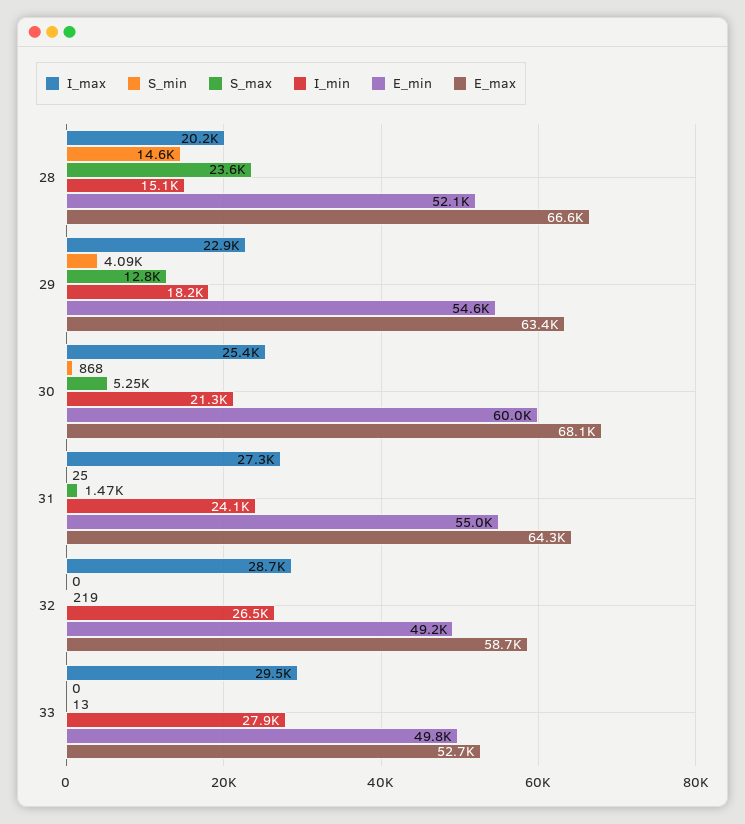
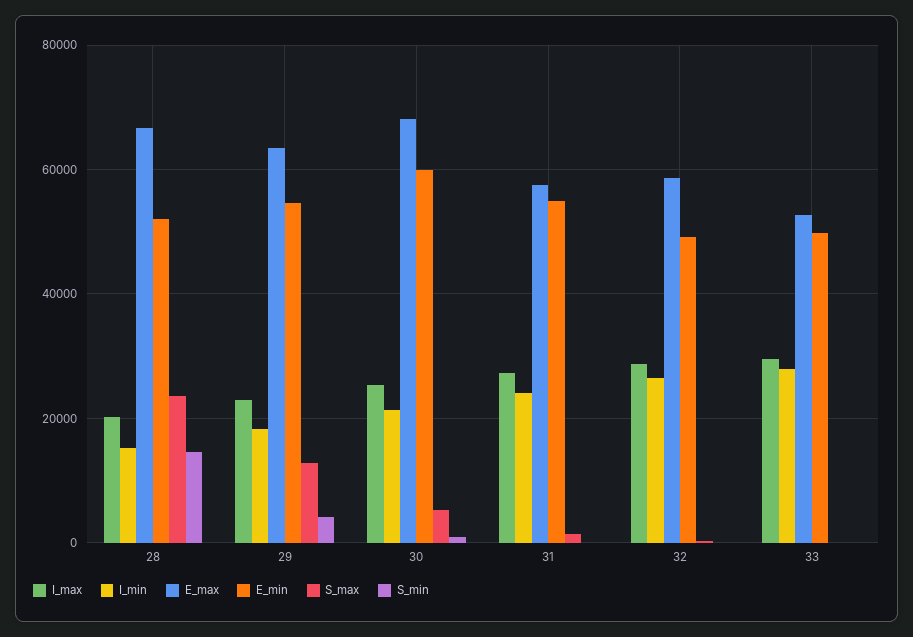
E_max, 31: 64300 -> 58000

